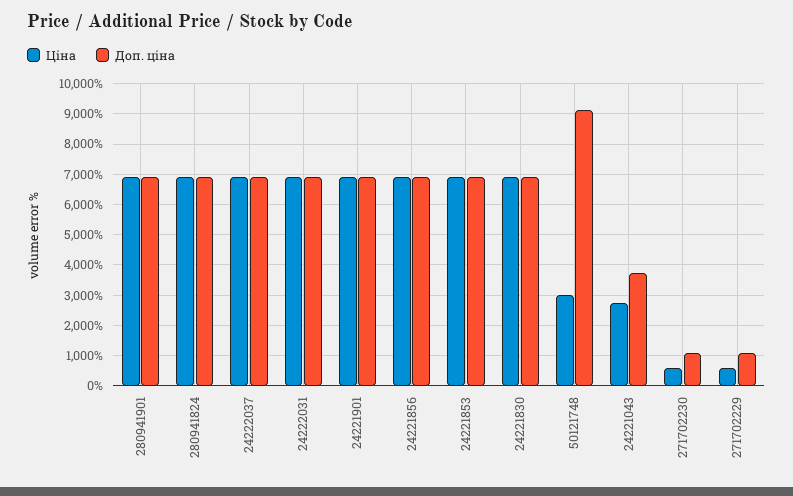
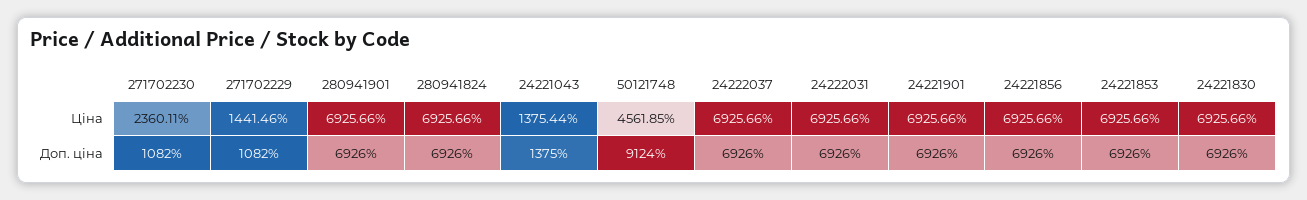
Ціна, 50121748: 3000 -> 4561.85
Ціна, 24221043: 2800 -> 1375.44
Доп. ціна, 24221043: 3800 -> 1375
Ціна, 271702230: 600 -> 2360.11
Ціна, 271702229: 600 -> 1441.46

